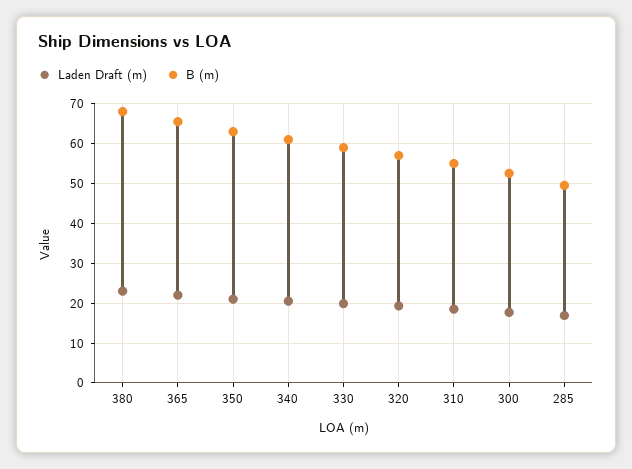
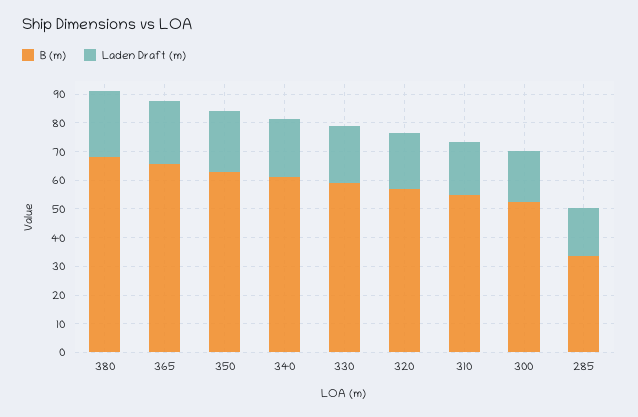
B (m), 285: 50 -> 35

